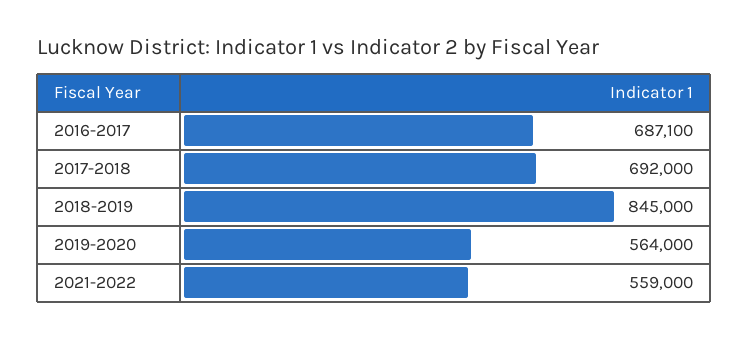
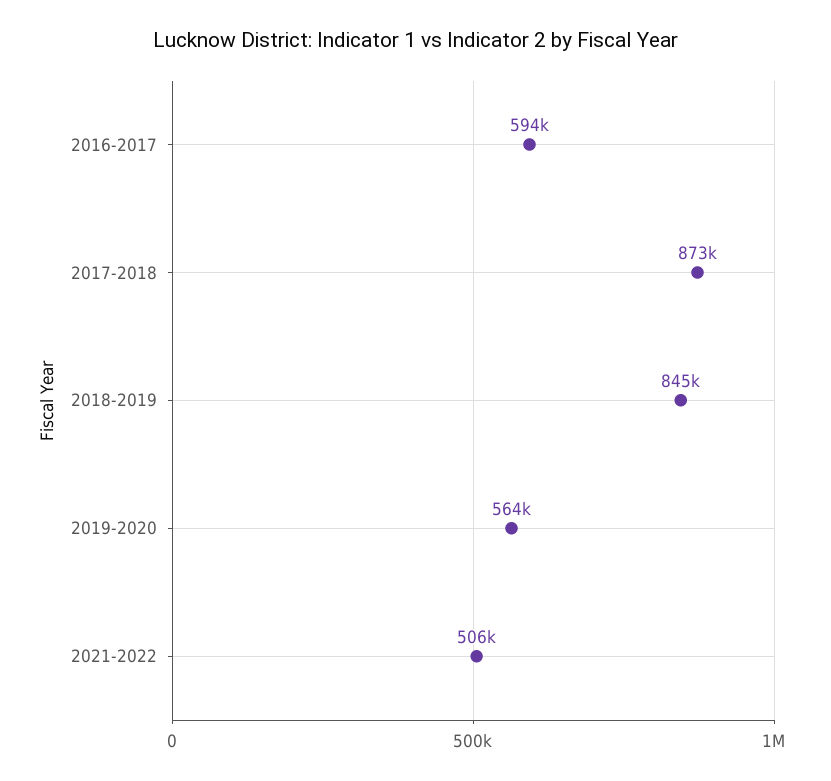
2016-2017: 687100 -> 594000
2017-2018: 692000 -> 873000
2021-2022: 559000 -> 506000

